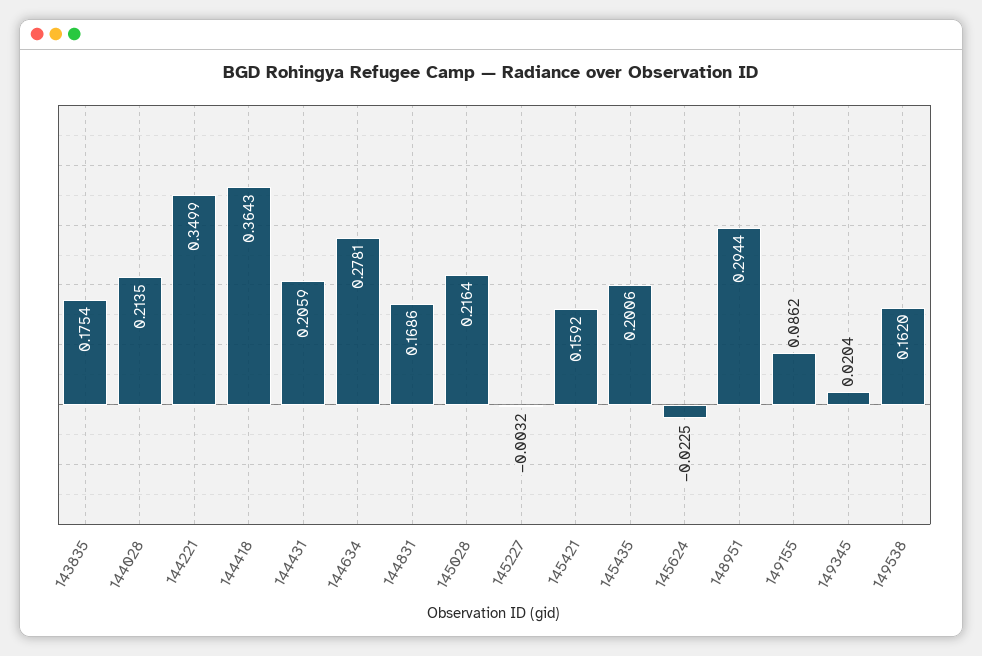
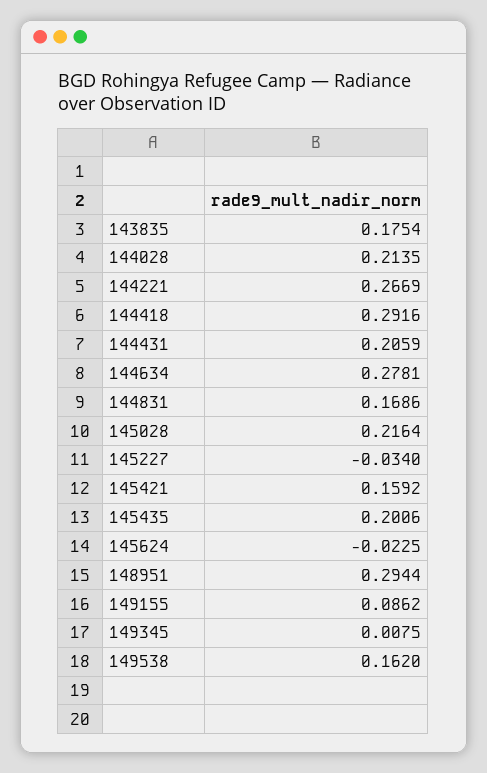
144221: 0.3499 -> 0.2669
144418: 0.3643 -> 0.2916
145227: -0.0032 -> -0.034
149345: 0.0204 -> 0.0075

